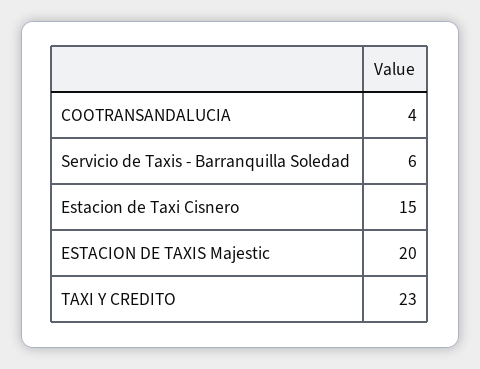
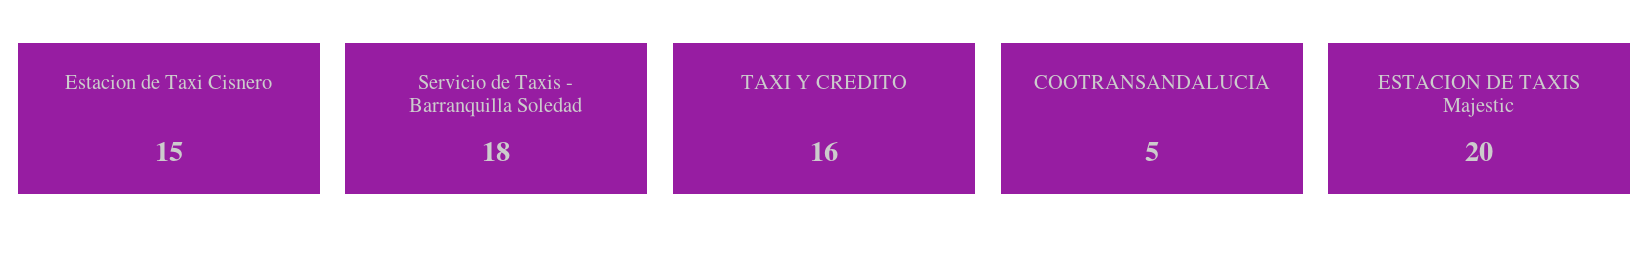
COOTRANSANDALUCIA: 4 -> 5
Servicio de Taxis - Barranquilla Soledad: 6 -> 18
TAXI Y CREDITO: 23 -> 16

